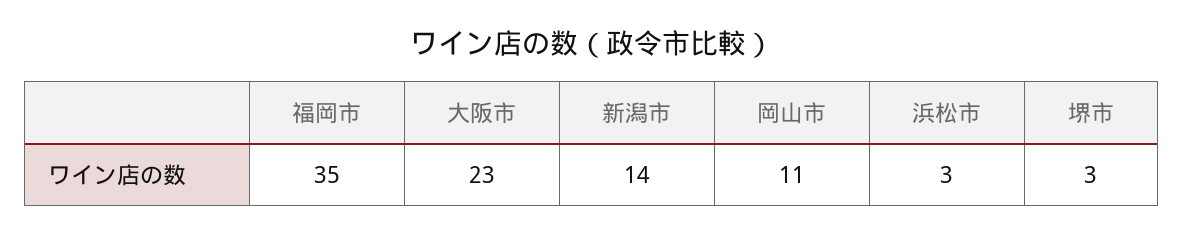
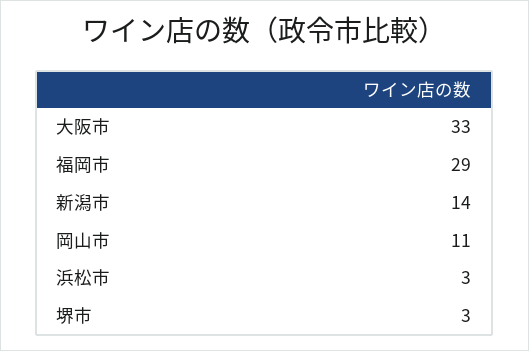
福岡市: 35 -> 29
大阪市: 23 -> 33

